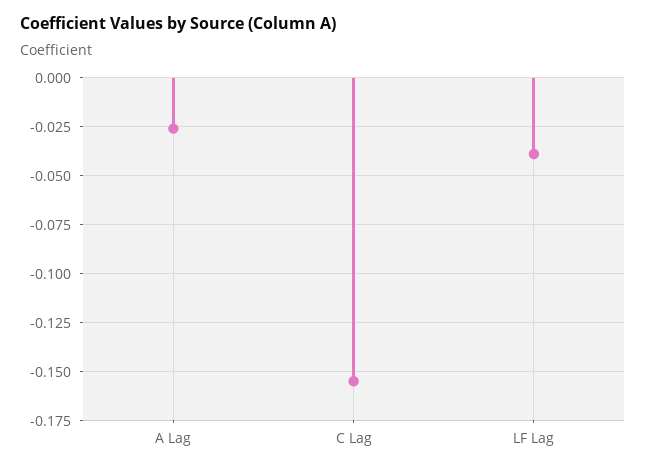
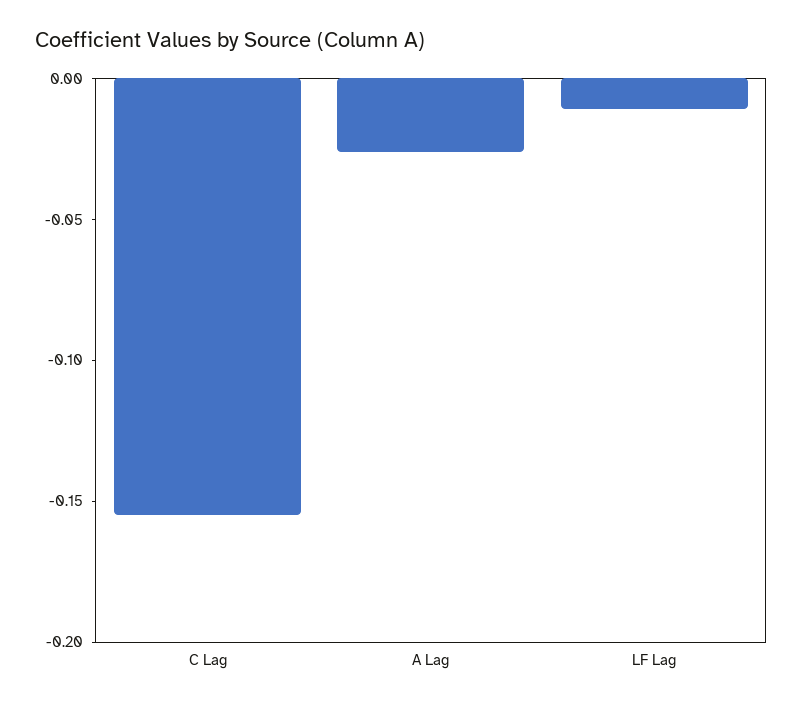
LF Lag: -0.04 -> -0.01

